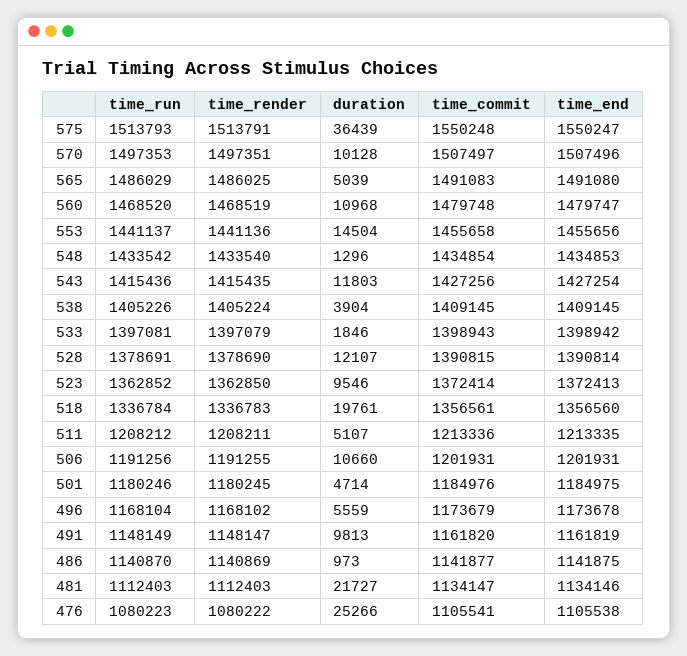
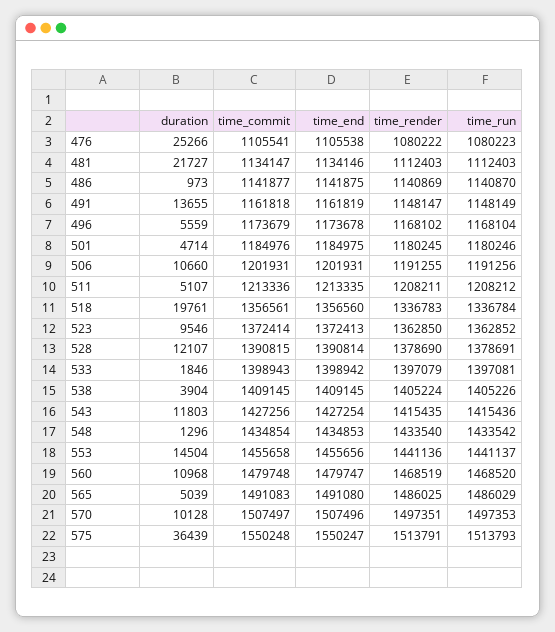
duration, 491: 9813 -> 13655
time_commit, 491: 1161820 -> 1161818

